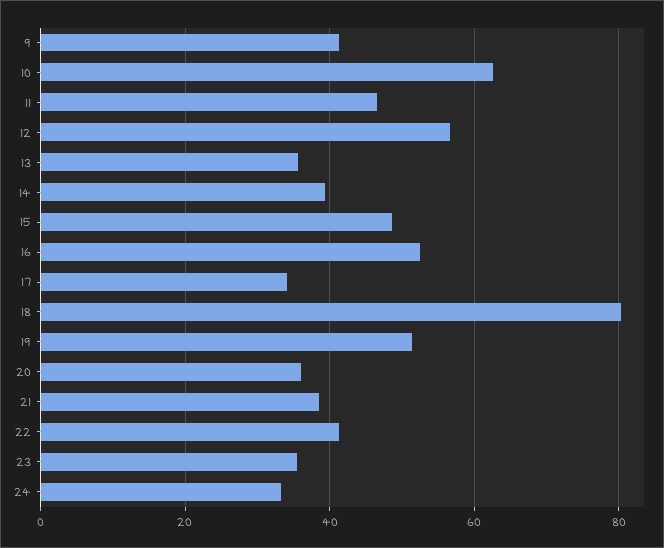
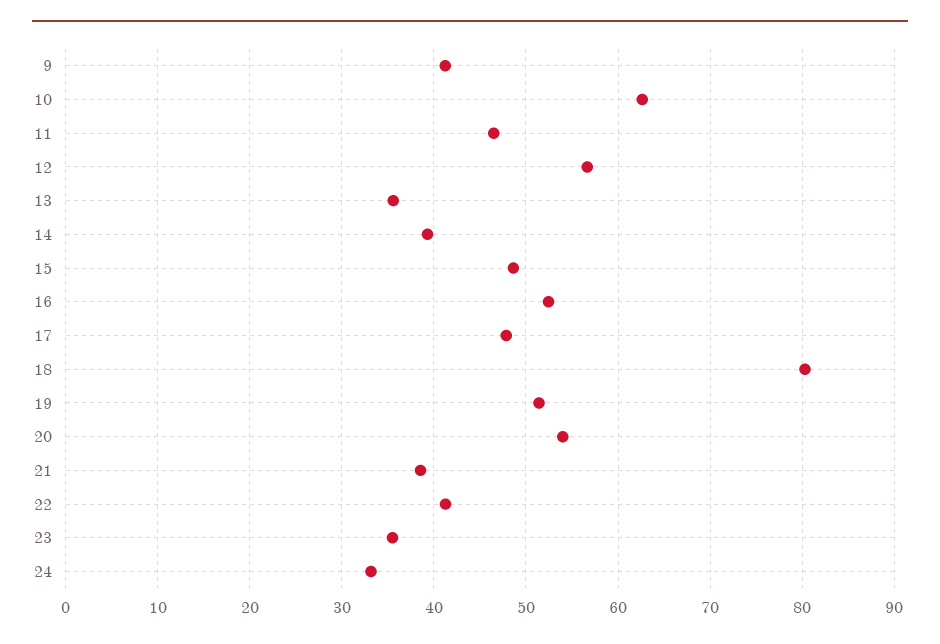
17: 34 -> 48
20: 36 -> 54

